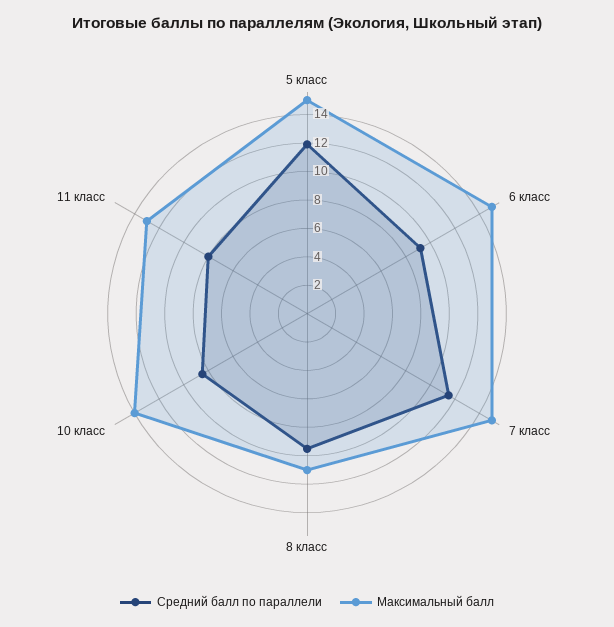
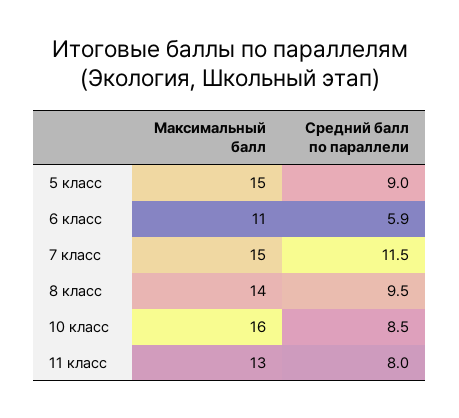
Средний балл по параллели, 5 класс: 12 -> 9
Средний балл по параллели, 6 класс: 9 -> 5.9
Максимальный балл, 6 класс: 15 -> 11
Максимальный балл, 8 класс: 11 -> 14
Максимальный балл, 10 класс: 14 -> 16

